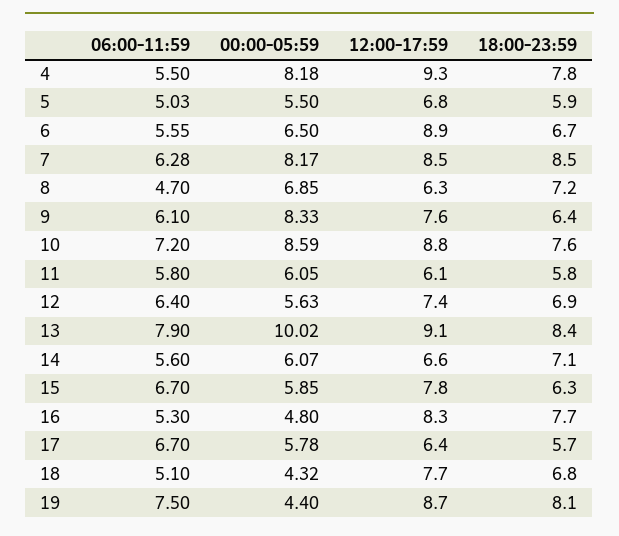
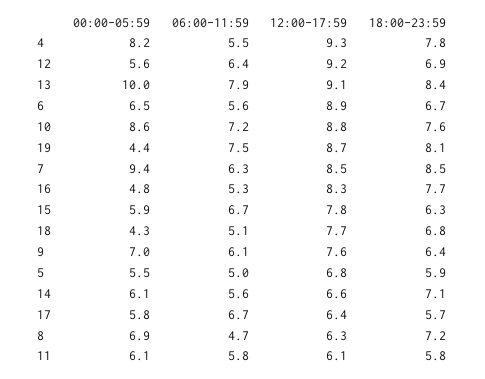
00:00-05:59, 7: 8.17 -> 9.4
00:00-05:59, 9: 8.33 -> 7
12:00-17:59, 12: 7.4 -> 9.2

